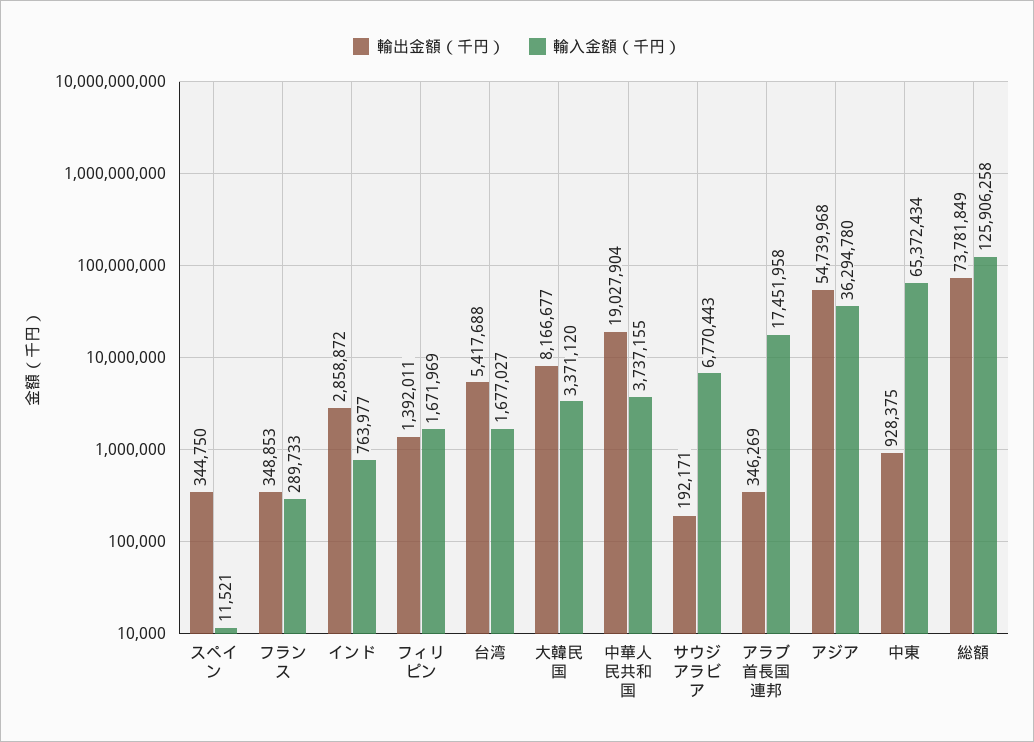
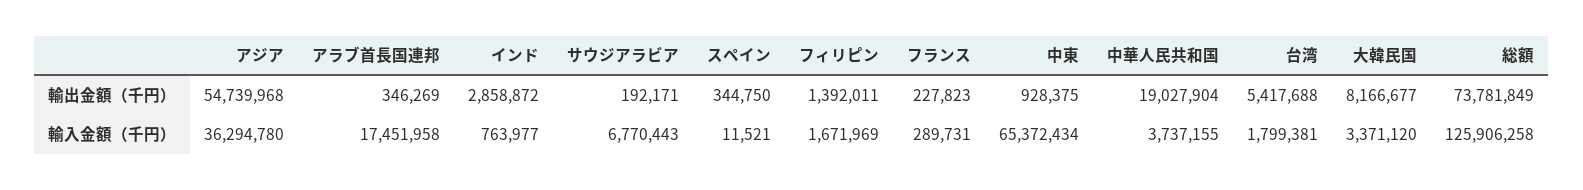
輸出金額（千円）, フランス: 348853 -> 227823
輸入金額（千円）, フランス: 289733 -> 289731
輸入金額（千円）, 台湾: 1677027 -> 1799381

